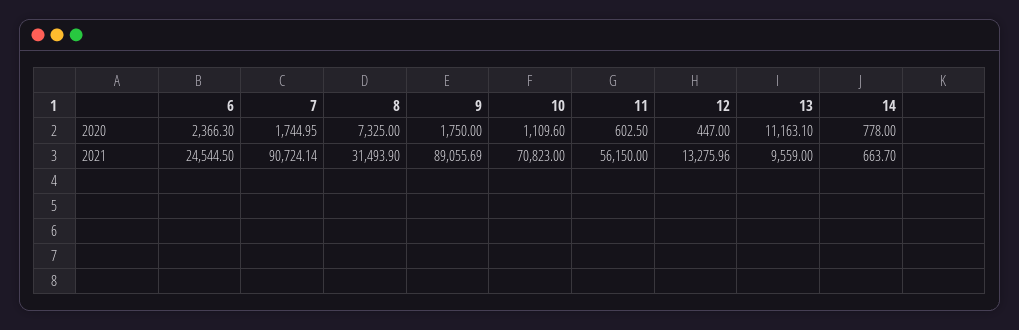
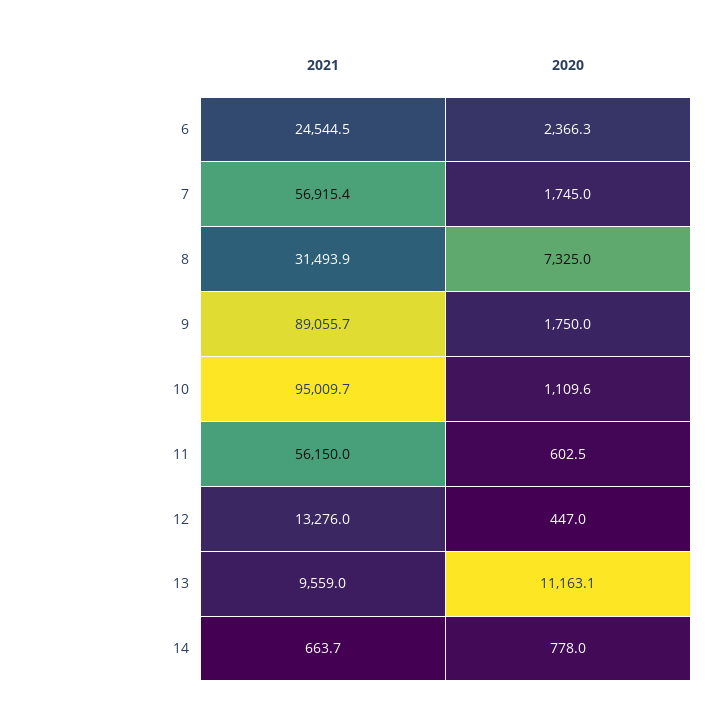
7, 2021: 90724.14 -> 56915.4
10, 2021: 70823 -> 95009.7

